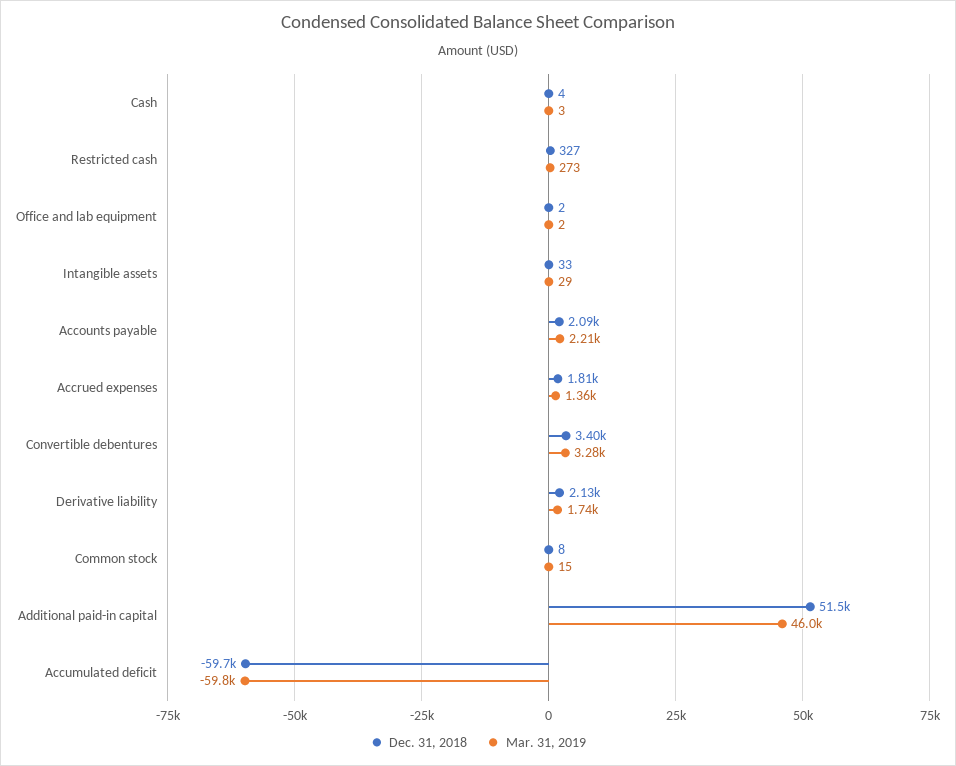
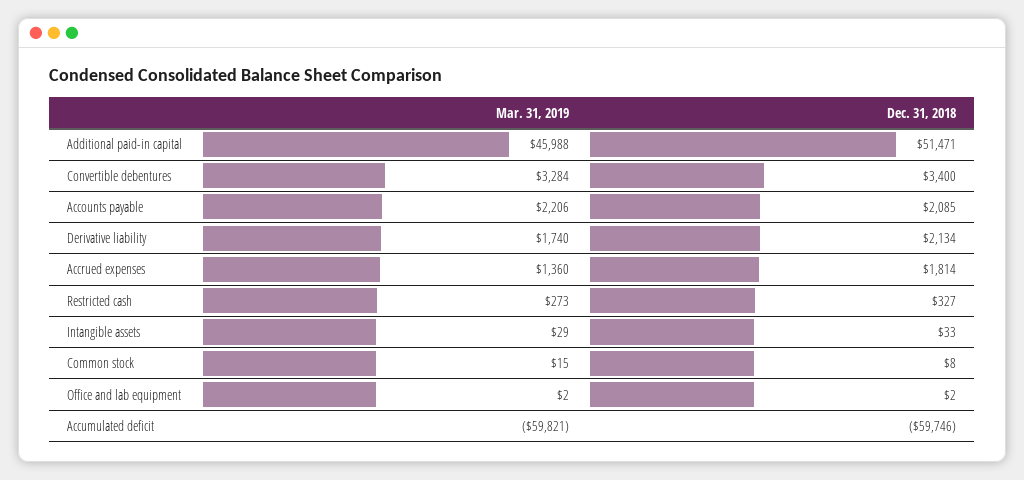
Dec. 31, 2018, Cash: 4 -> none
Mar. 31, 2019, Cash: 3 -> none

